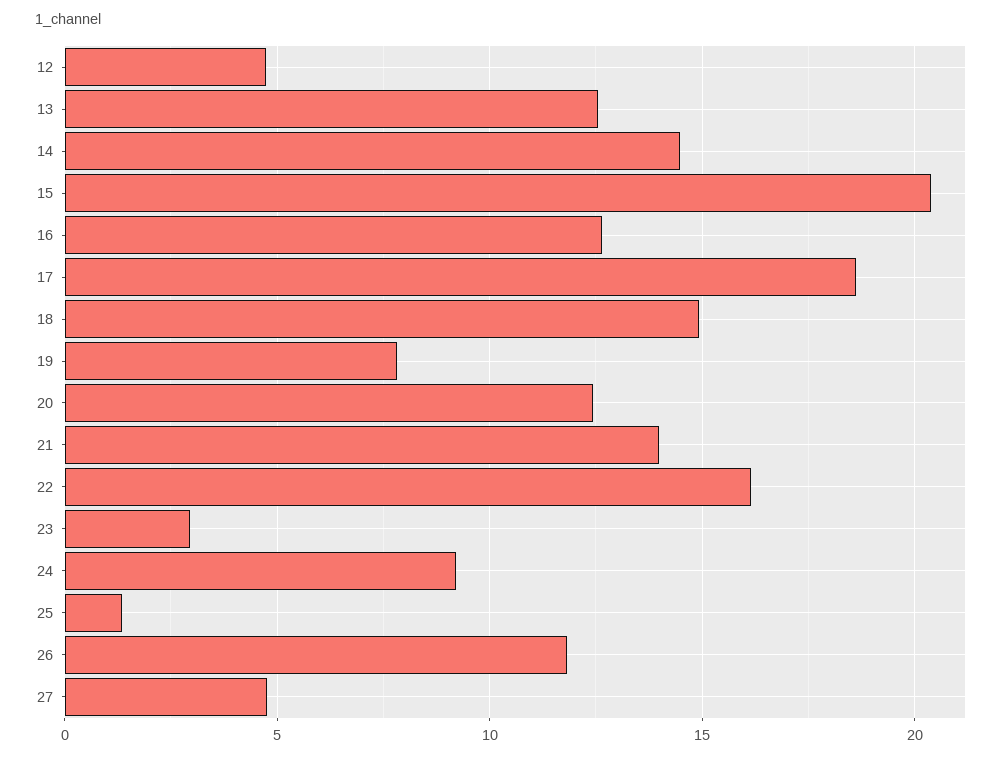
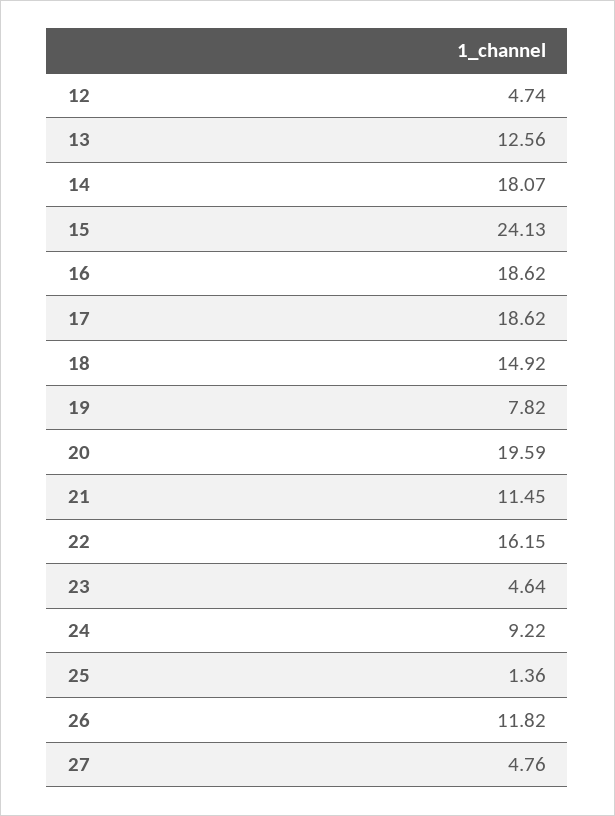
14: 14.5 -> 18.07
15: 20.5 -> 24.13
16: 12.5 -> 18.62
20: 12.5 -> 19.59
21: 14 -> 11.45
23: 3 -> 4.64

